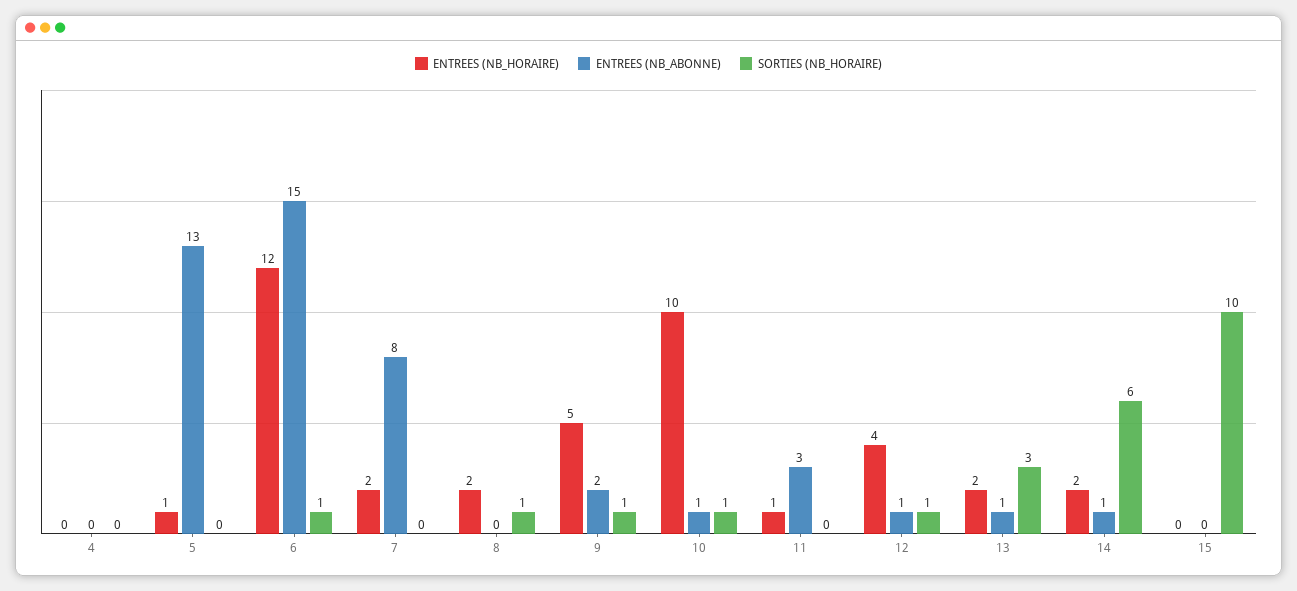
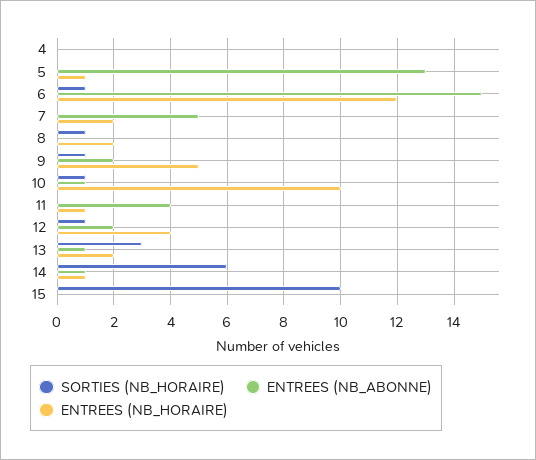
ENTREES (NB_ABONNE), 7: 8 -> 5
ENTREES (NB_ABONNE), 11: 3 -> 4
ENTREES (NB_ABONNE), 12: 1 -> 2
ENTREES (NB_HORAIRE), 14: 2 -> 1

